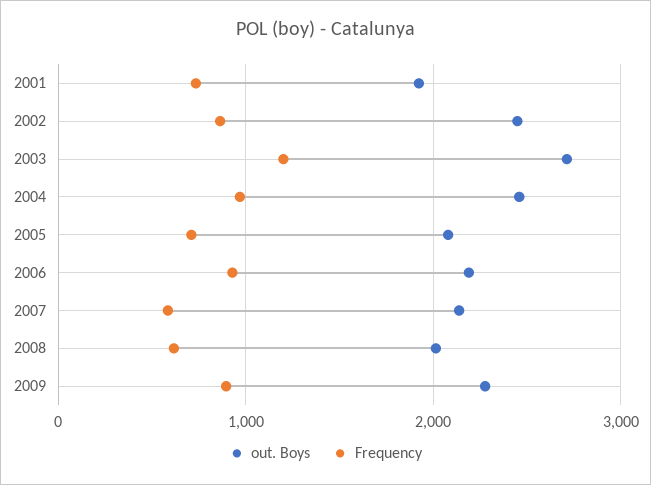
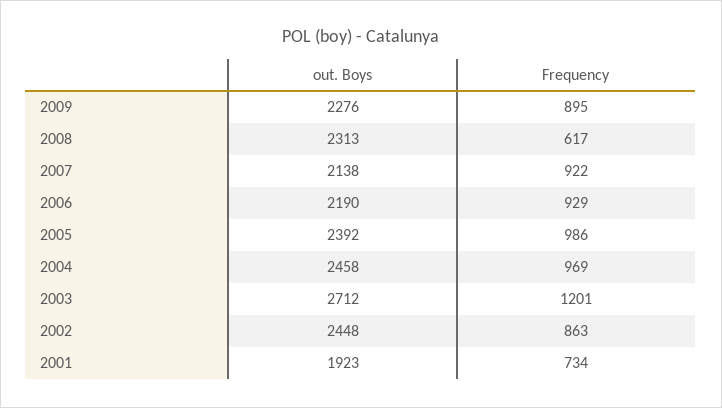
out. Boys, 2005: 2100 -> 2392
Frequency, 2005: 700 -> 986
Frequency, 2007: 600 -> 922
out. Boys, 2008: 2000 -> 2313

